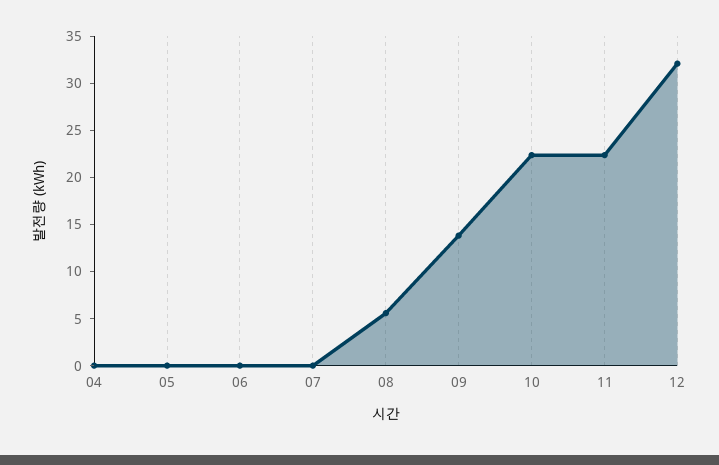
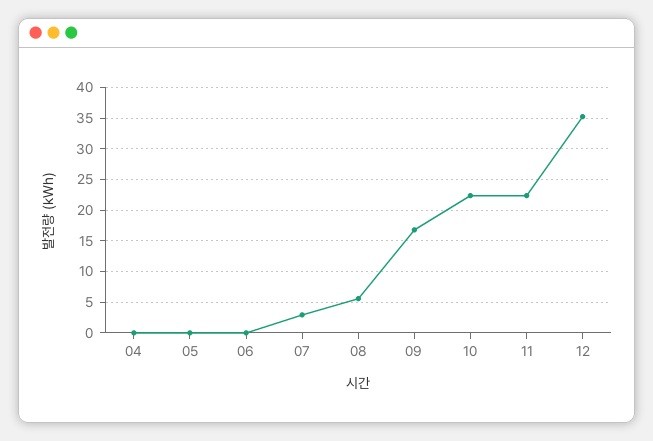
07: 0 -> 3
09: 14 -> 17
12: 32 -> 35

